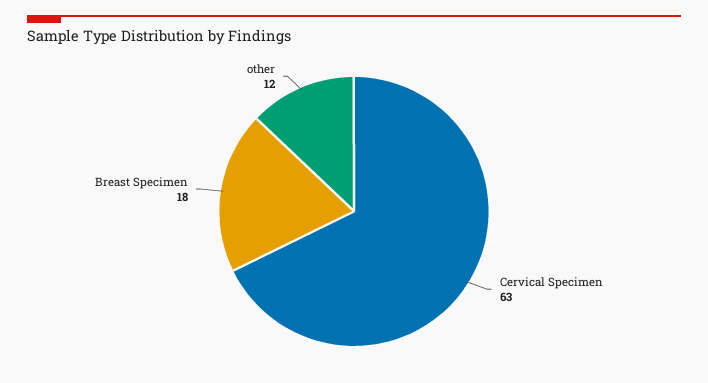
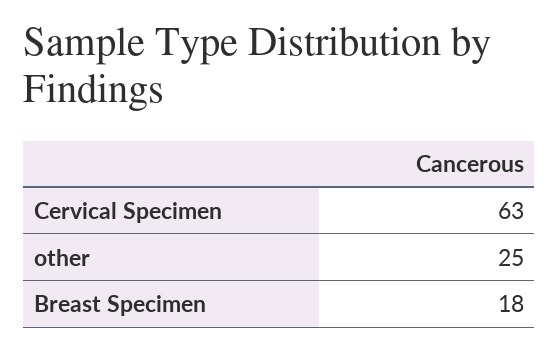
other: 12 -> 25

